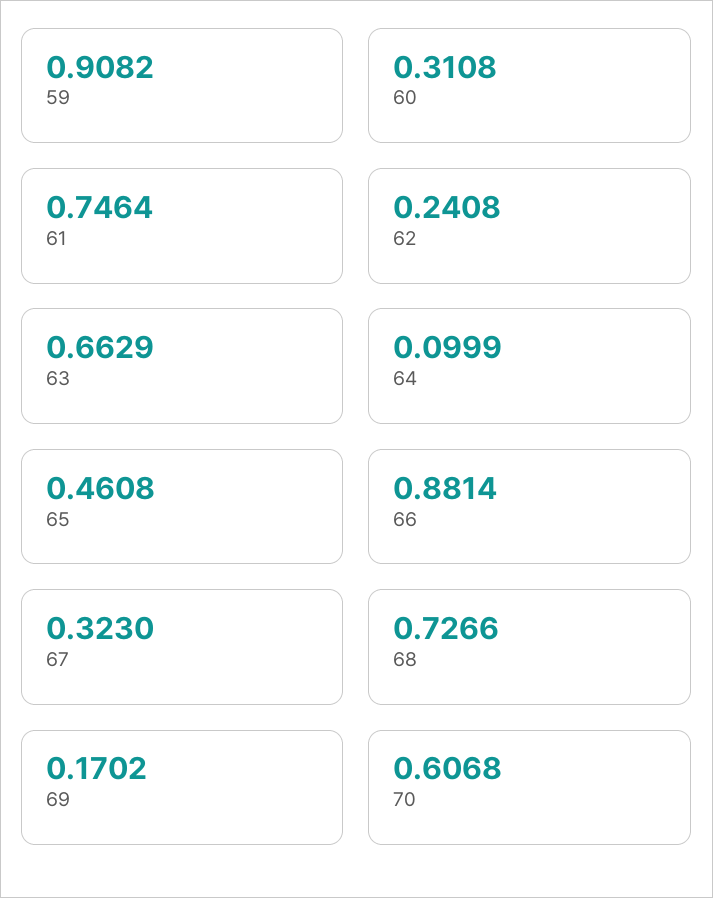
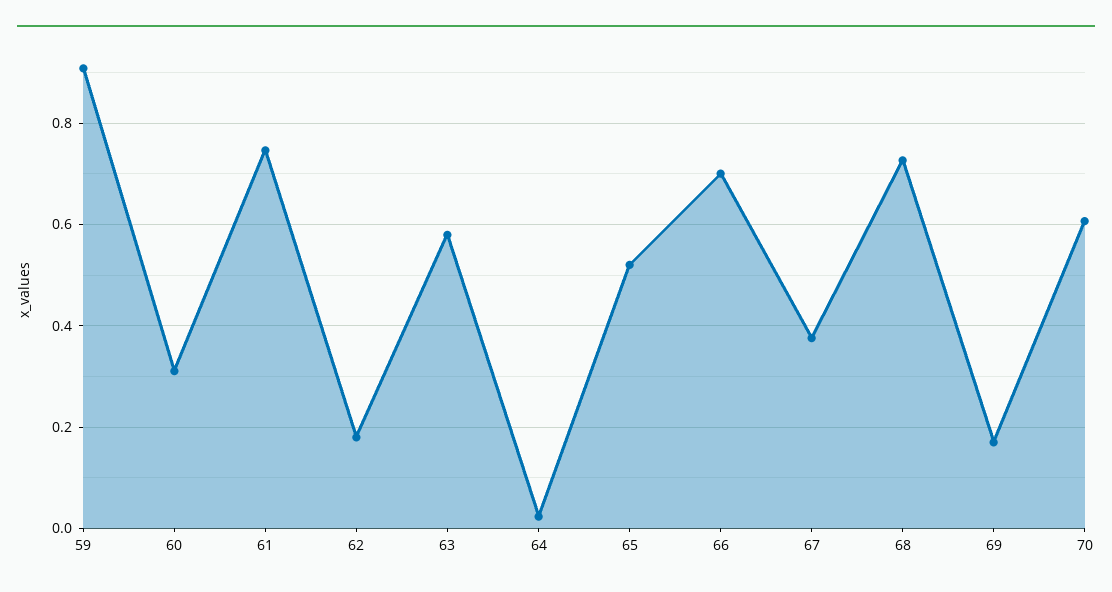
62: 0.2408 -> 0.18
63: 0.6629 -> 0.58
64: 0.0999 -> 0.02
65: 0.4608 -> 0.52
66: 0.8814 -> 0.7
67: 0.323 -> 0.38

